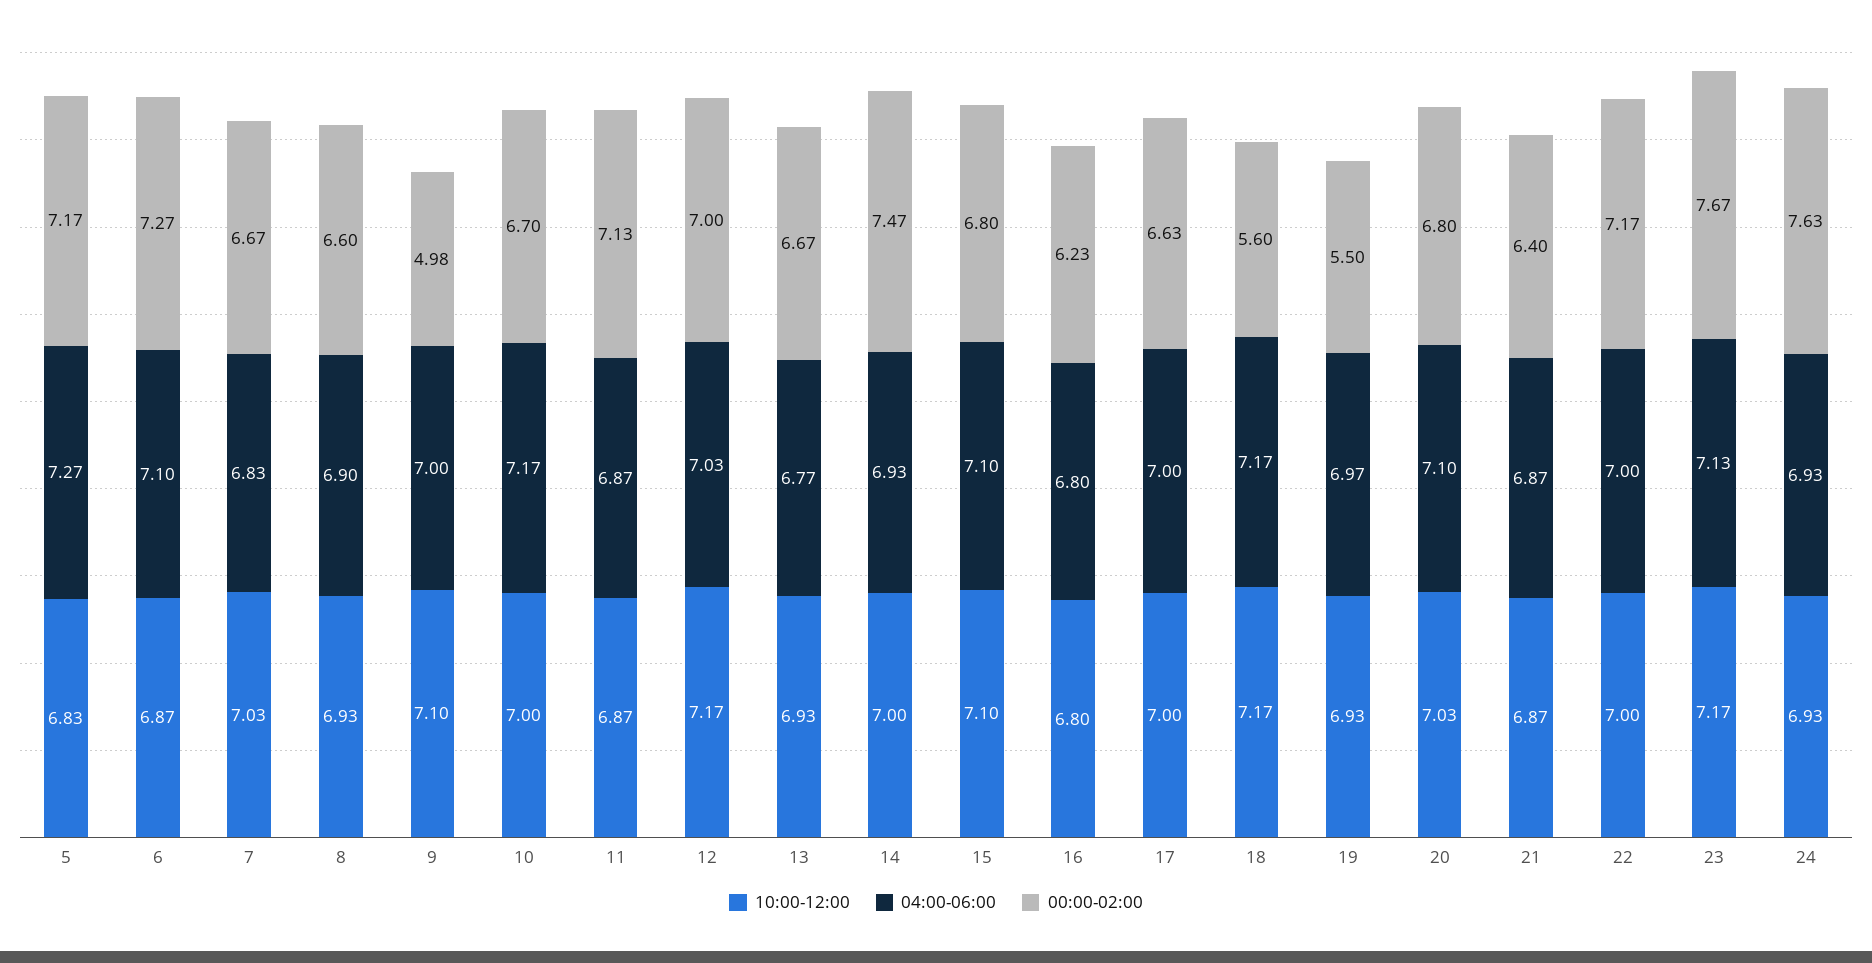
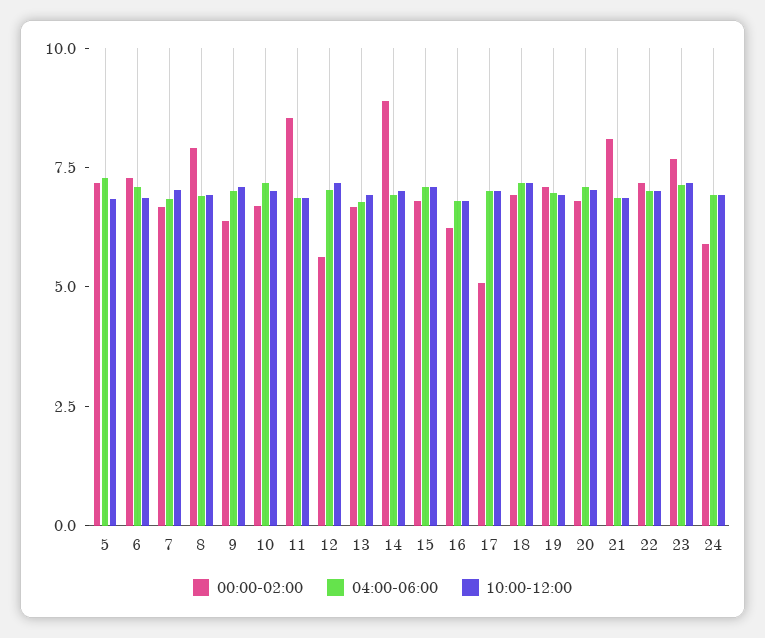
00:00-02:00, 8: 6.6 -> 8
00:00-02:00, 9: 4.98 -> 6.5
00:00-02:00, 11: 7.13 -> 8.5
00:00-02:00, 12: 7 -> 5.5
00:00-02:00, 14: 7.47 -> 9
00:00-02:00, 17: 6.63 -> 5
00:00-02:00, 18: 5.6 -> 7
00:00-02:00, 19: 5.5 -> 7
00:00-02:00, 21: 6.4 -> 8
00:00-02:00, 24: 7.63 -> 6

